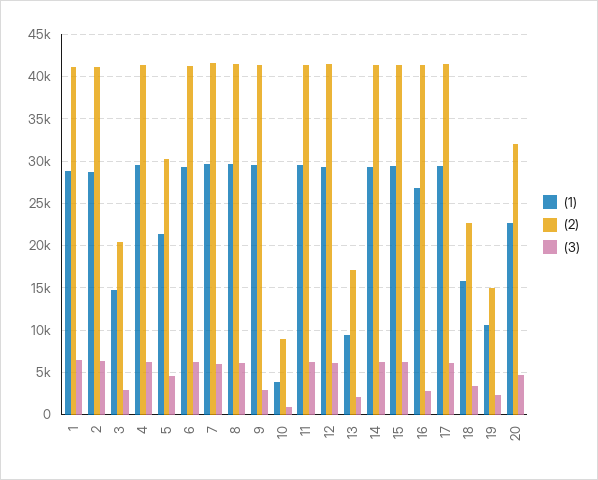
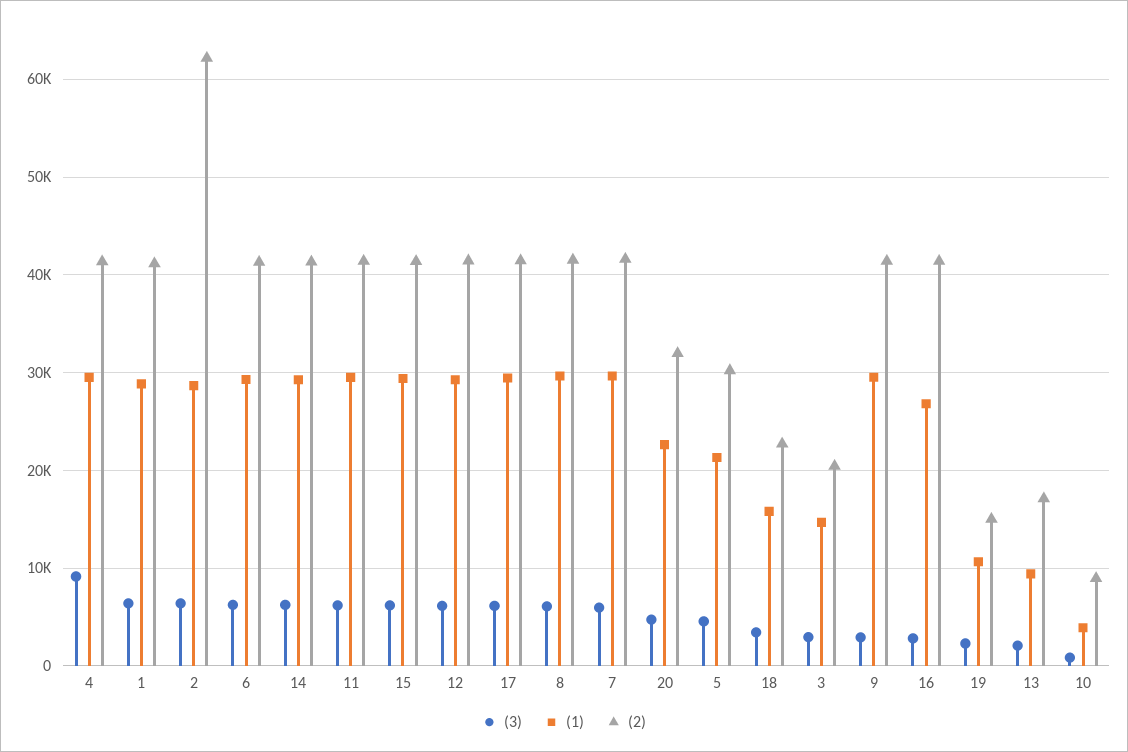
(2), 2: 41000 -> 62000
(3), 4: 6000 -> 9000

